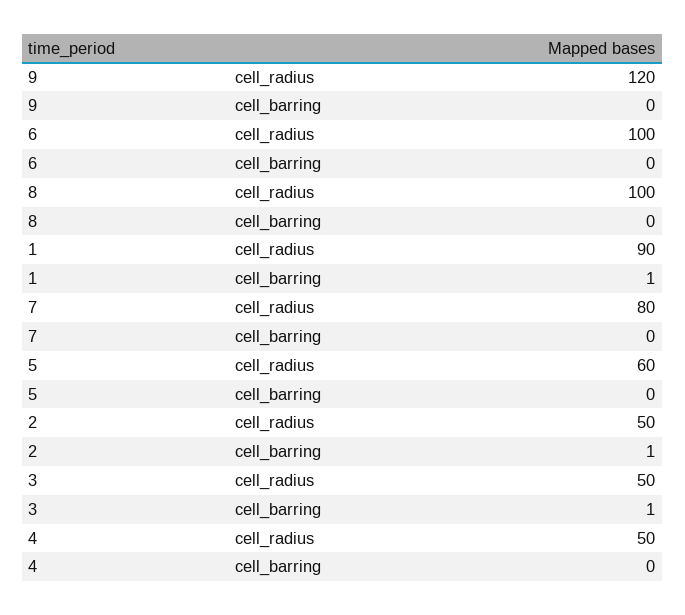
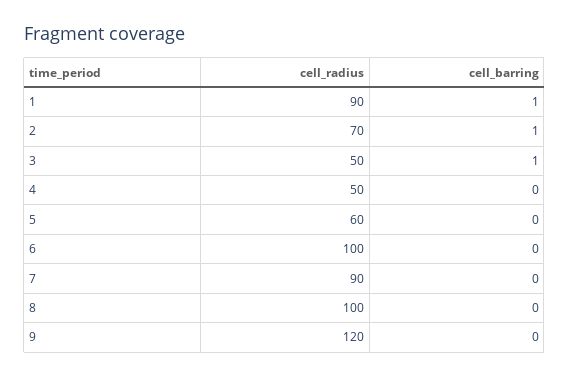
7, cell_radius: 80 -> 90
2, cell_radius: 50 -> 70

